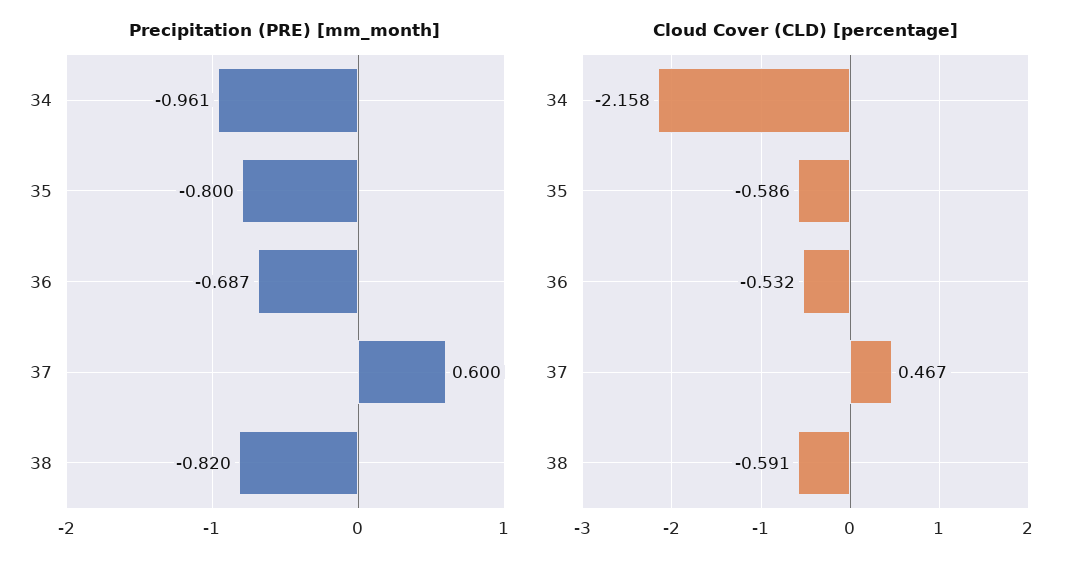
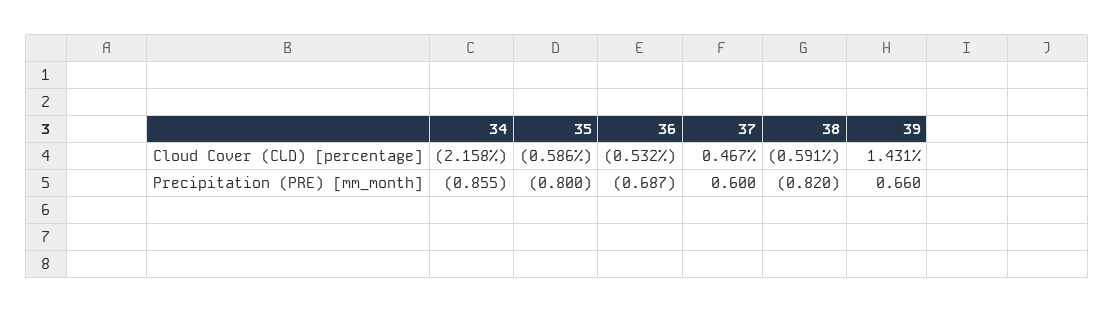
Precipitation (PRE) [mm_month], 34: -0.961 -> -0.855
Cloud Cover (CLD) [percentage], 39: none -> 1.431
Precipitation (PRE) [mm_month], 39: none -> 0.66

